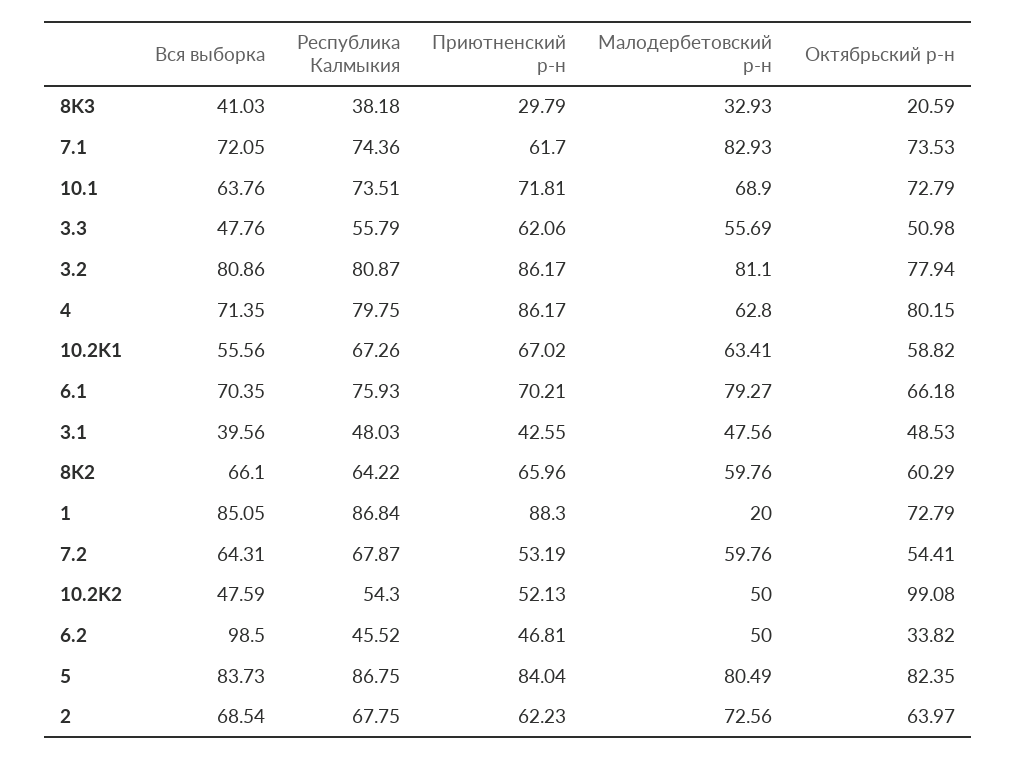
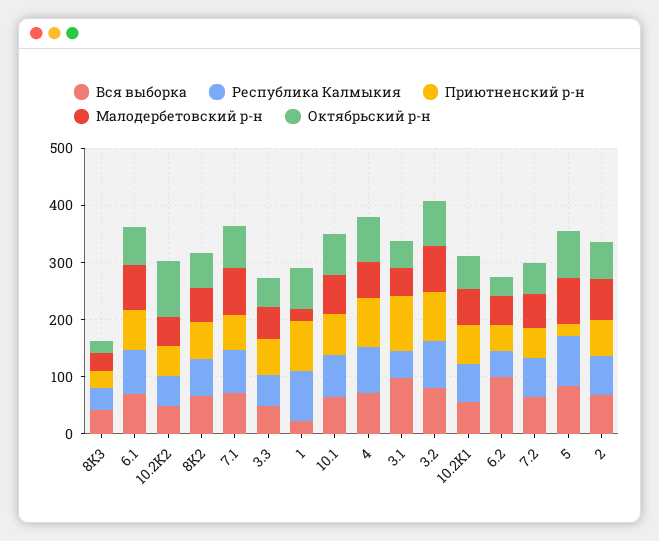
Вся выборка, 3.1: 39.56 -> 100
Приютненский р-н, 3.1: 42.55 -> 100
Вся выборка, 1: 85.05 -> 20
Приютненский р-н, 5: 84.04 -> 20

